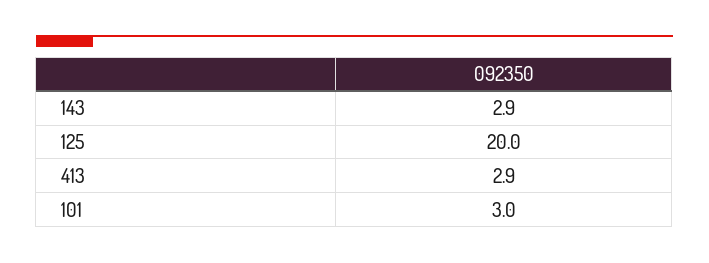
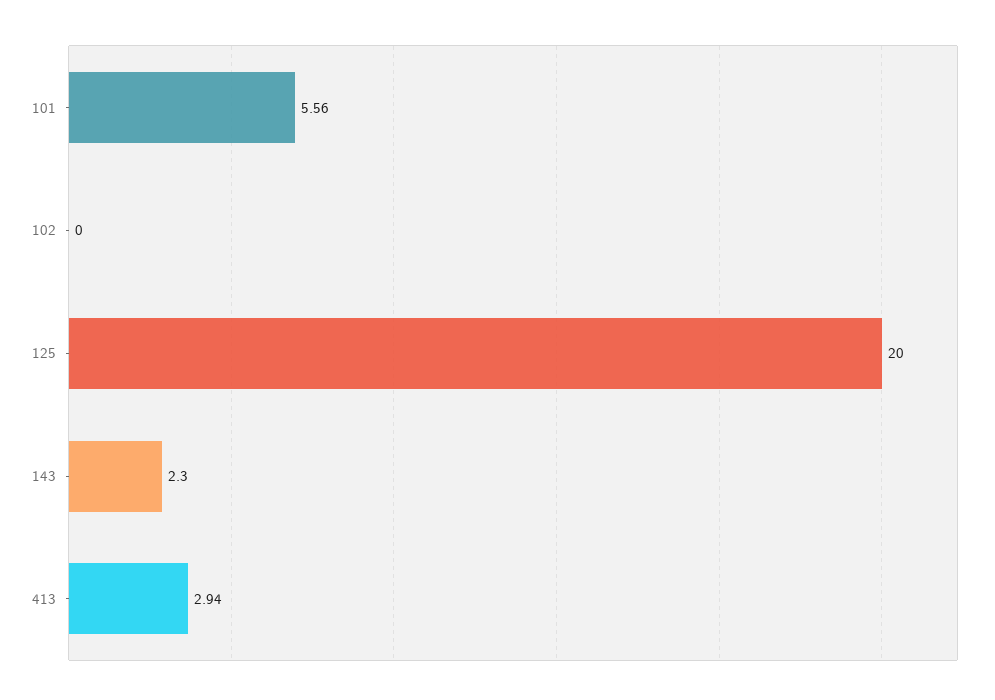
143: 2.9 -> 2.3
101: 3 -> 5.56
102: none -> 0

